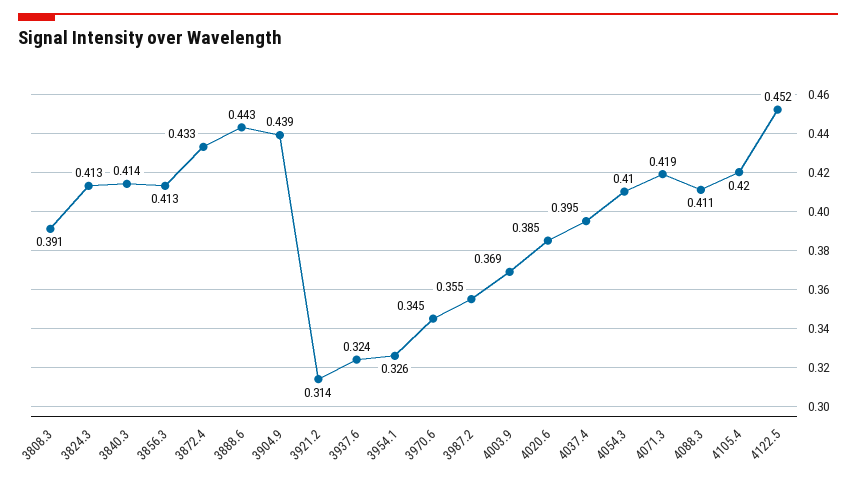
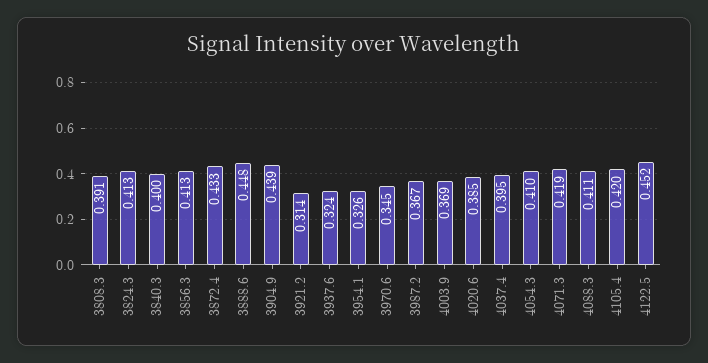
3840.3: 0.414 -> 0.4
3888.6: 0.443 -> 0.448
3987.2: 0.355 -> 0.367

